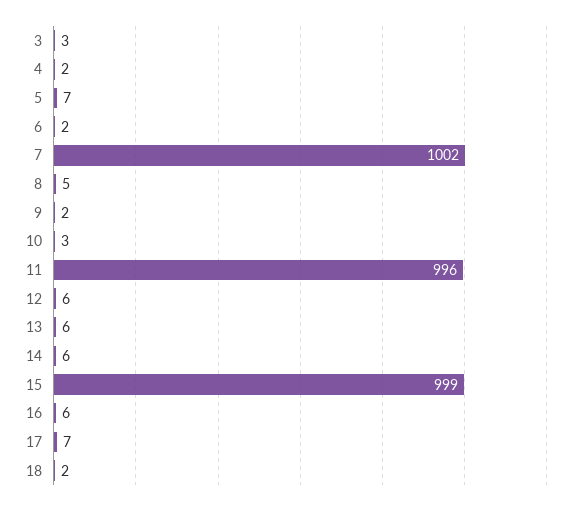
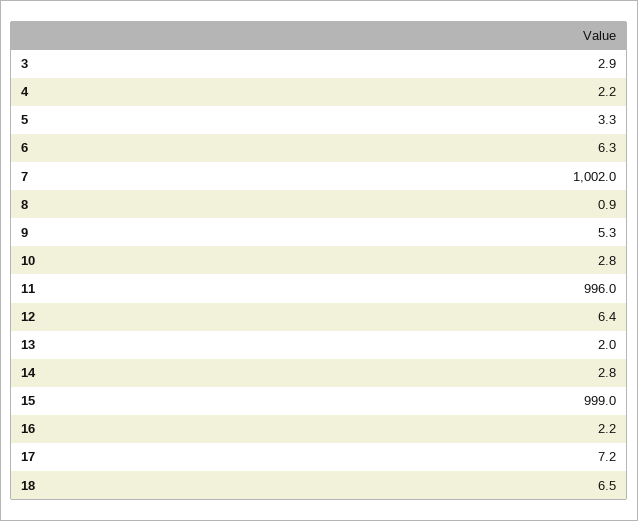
5: 7 -> 3.3
6: 2 -> 6.3
8: 5 -> 0.9
9: 2 -> 5.3
13: 6 -> 2
14: 6 -> 2.8
16: 6 -> 2.2
18: 2 -> 6.5

